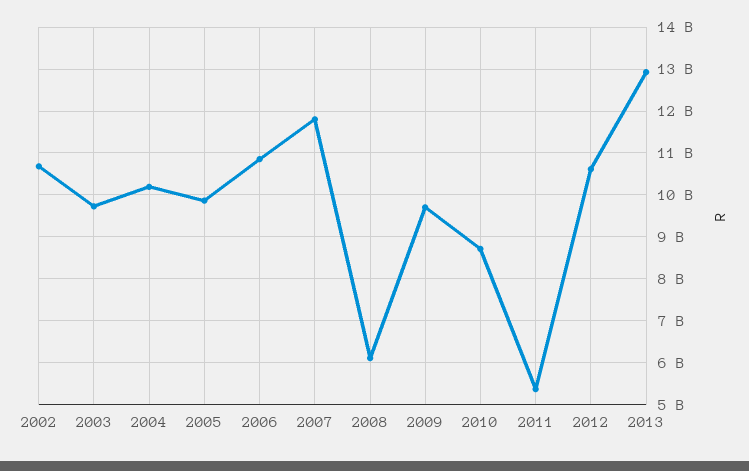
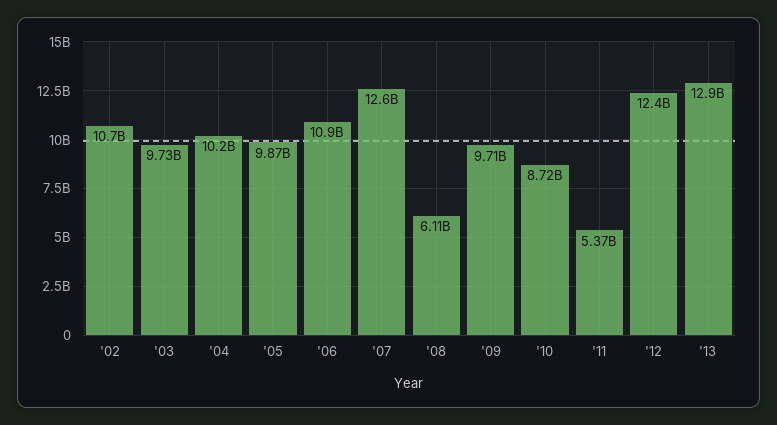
2007: 11800000000 -> 12600000000
2012: 10600000000 -> 12400000000

